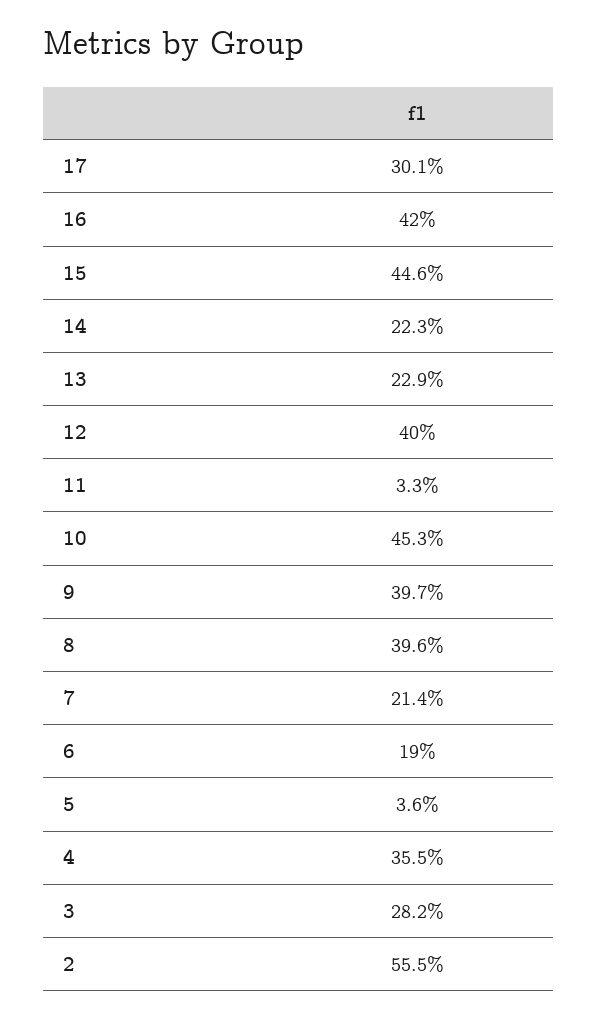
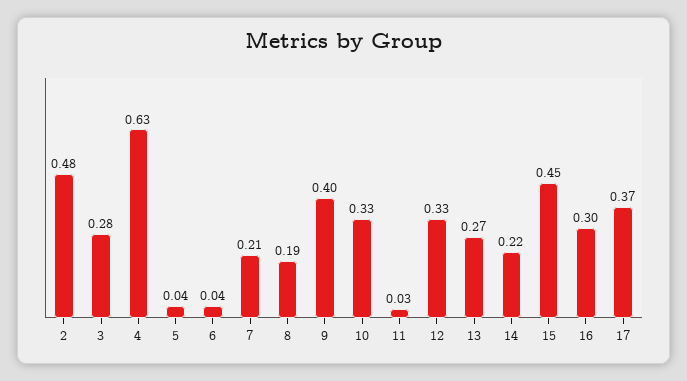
17: 0.301 -> 0.37
16: 0.42 -> 0.3
13: 0.229 -> 0.27
12: 0.4 -> 0.33
10: 0.453 -> 0.33
8: 0.396 -> 0.19
6: 0.19 -> 0.04
4: 0.355 -> 0.63
2: 0.555 -> 0.48

